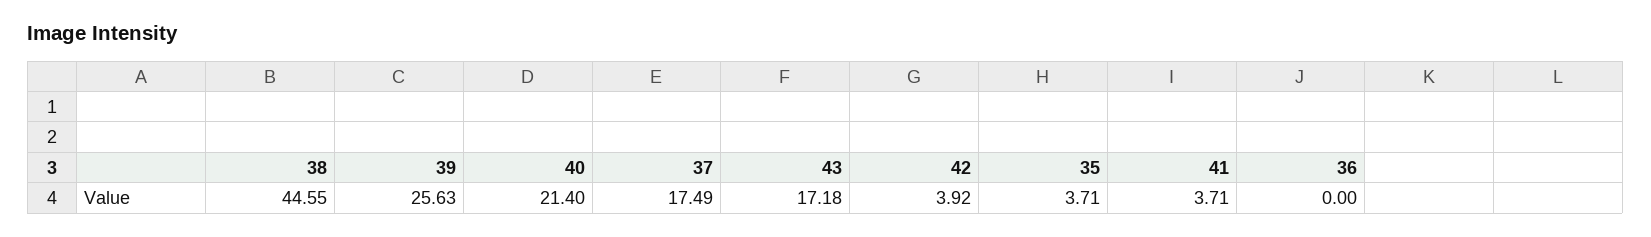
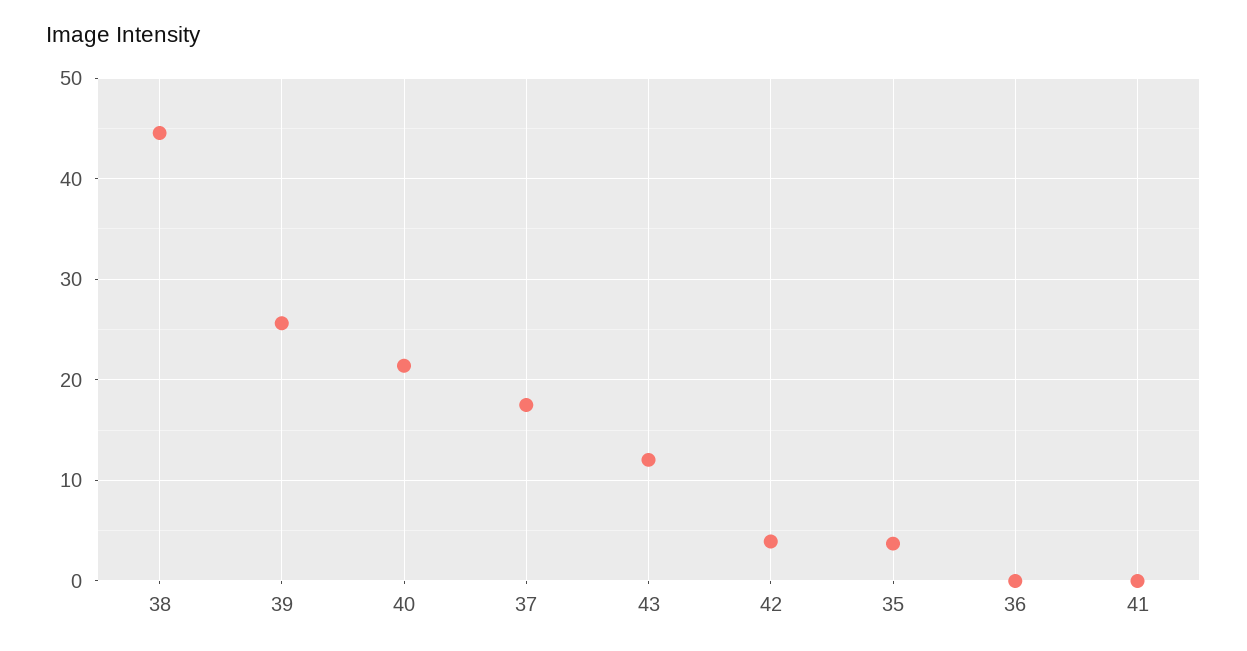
43: 17.18 -> 12
41: 3.71 -> 0

